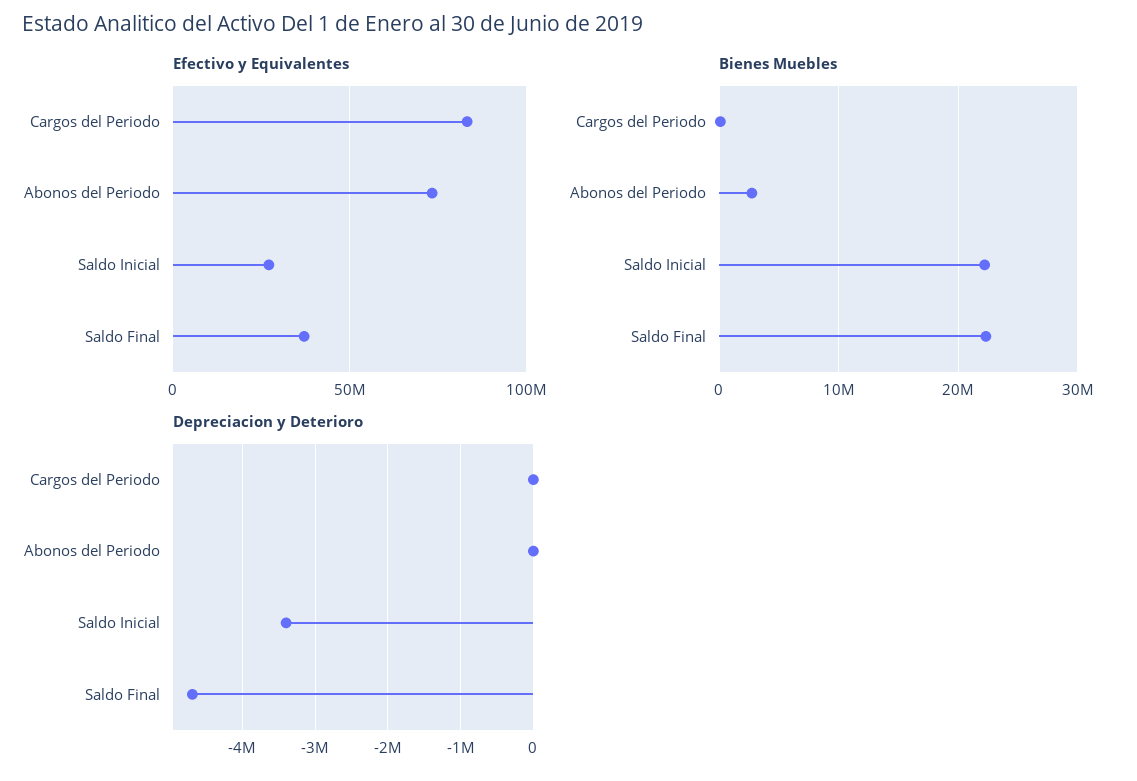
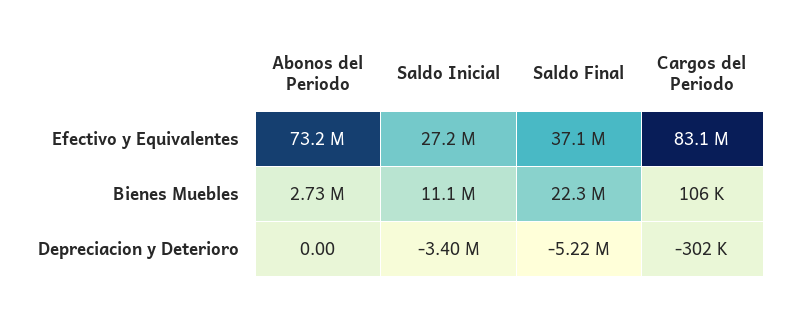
Bienes Muebles, Saldo Inicial: 22000000 -> 11100000
Depreciacion y Deterioro, Cargos del Periodo: 0 -> -302000
Depreciacion y Deterioro, Saldo Final: -4700000 -> -5220000

